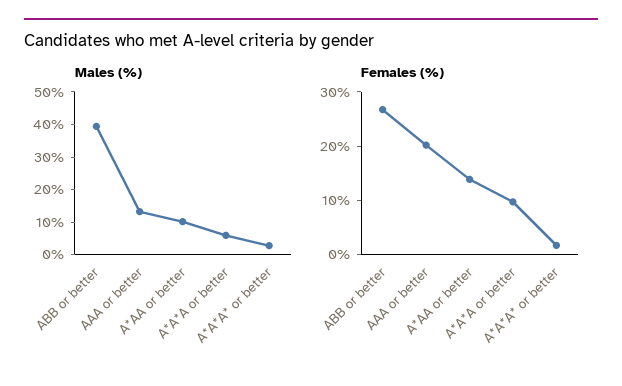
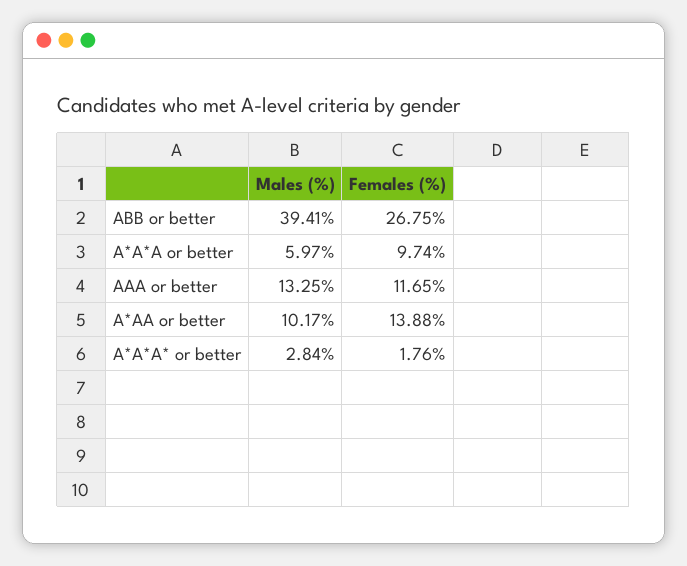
Females (%), AAA or better: 20 -> 11.65

